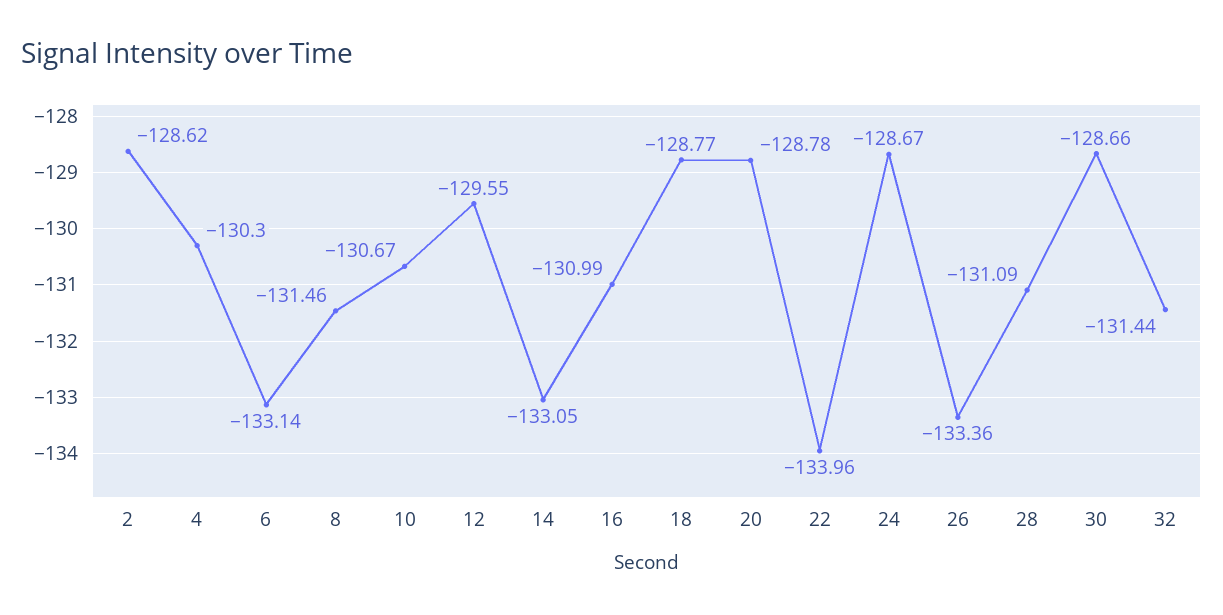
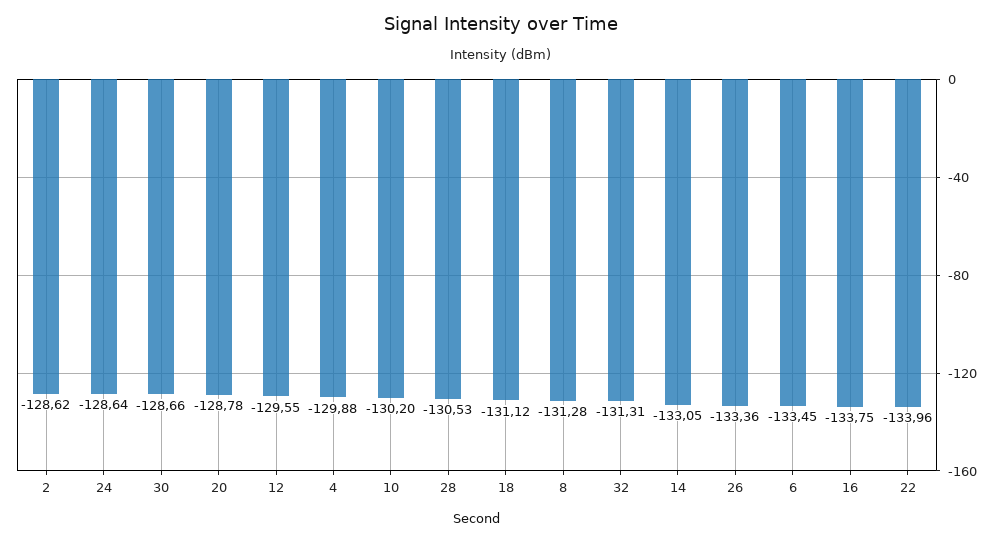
4: -130.3 -> -129.88
6: -133.14 -> -133.45
8: -131.46 -> -131.28
10: -130.67 -> -130.2
16: -130.99 -> -133.75
18: -128.77 -> -131.12
24: -128.67 -> -128.64
28: -131.09 -> -130.53
32: -131.44 -> -131.31

